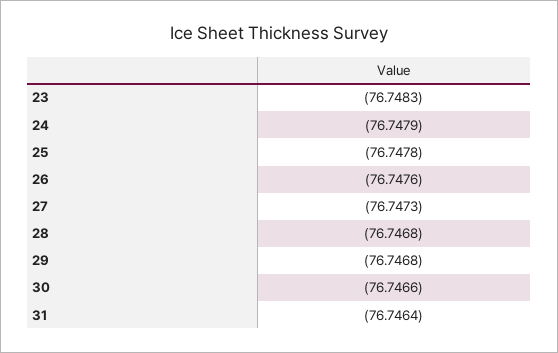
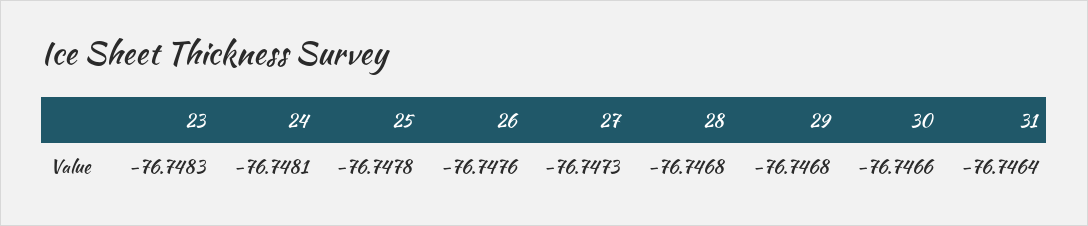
24: -76.7479 -> -76.7481

